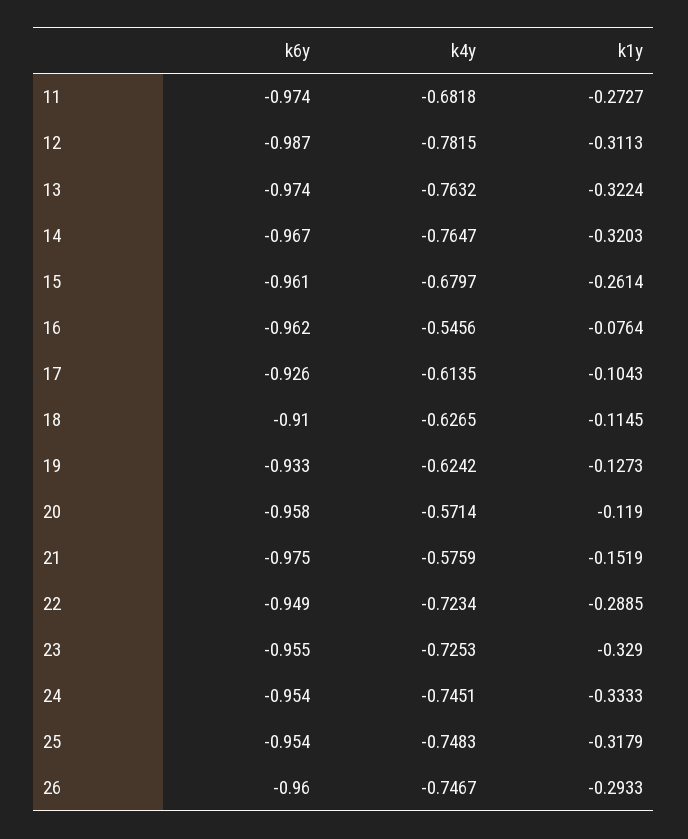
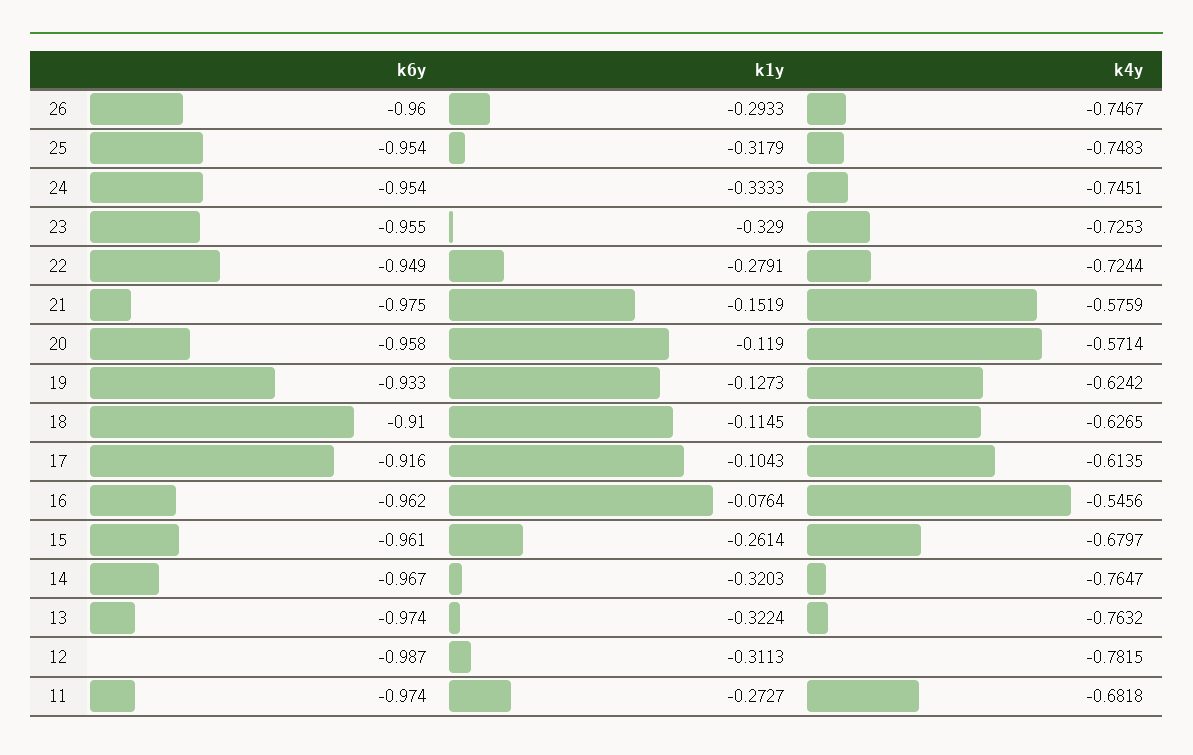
k6y, 17: -0.926 -> -0.916
k4y, 22: -0.7234 -> -0.7244
k1y, 22: -0.2885 -> -0.2791

